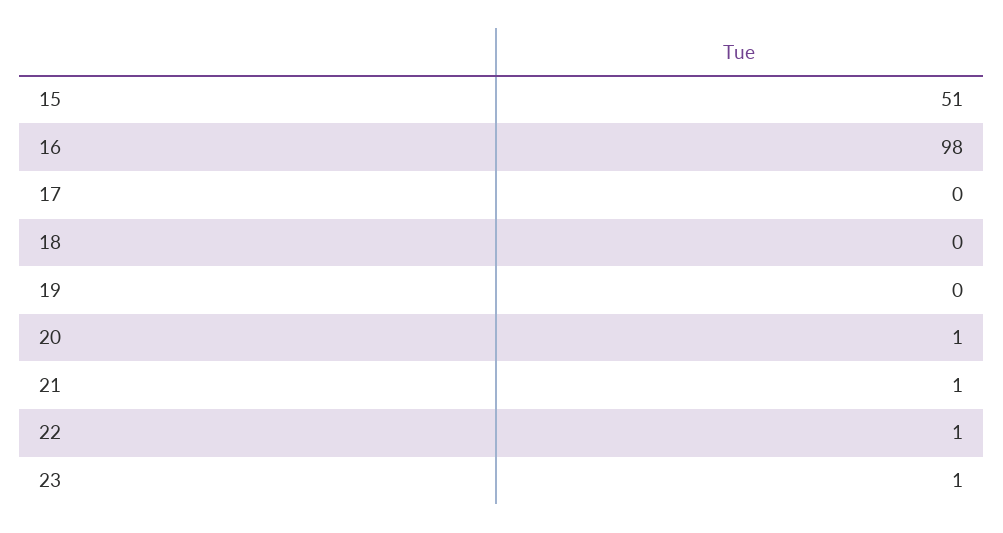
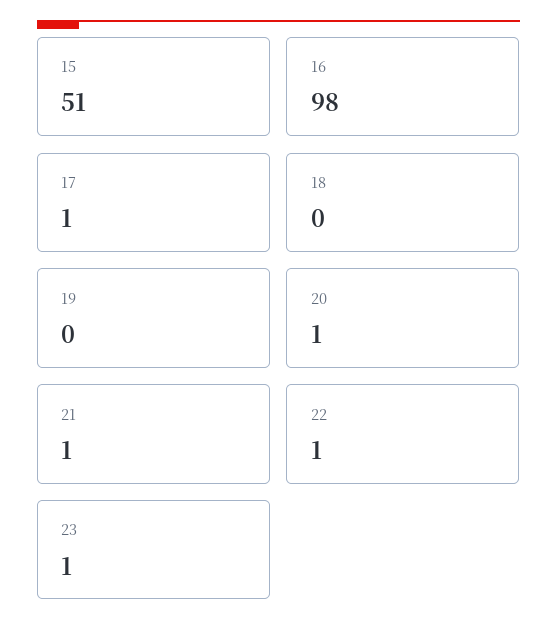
17: 0 -> 1

